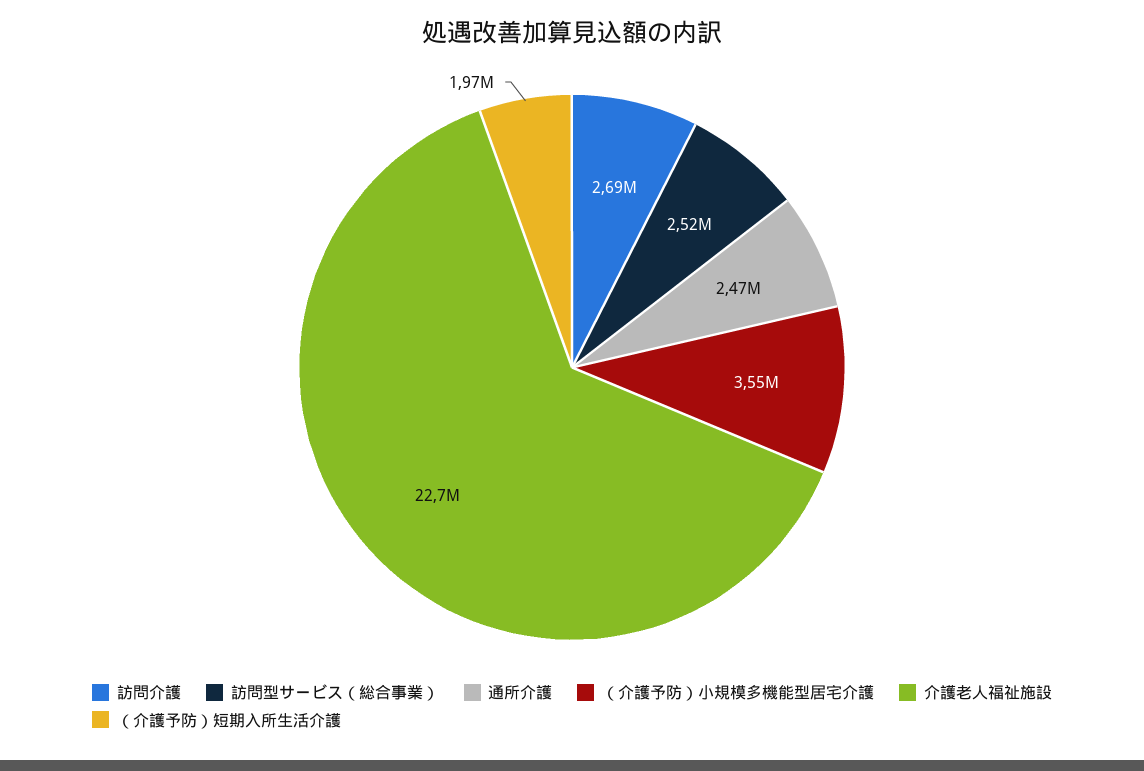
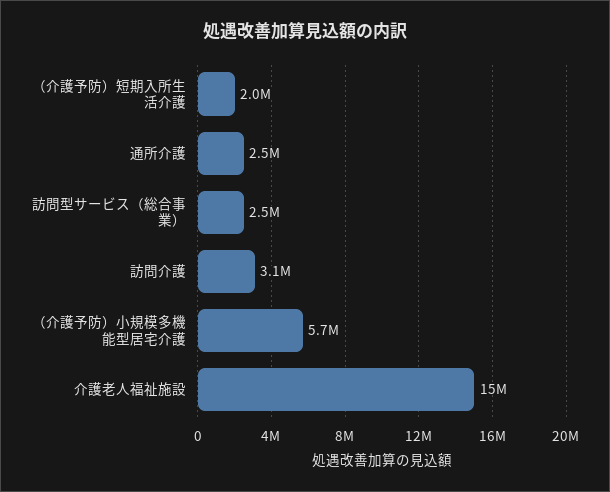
訪問介護: 2690000 -> 3100000
（介護予防）小規模多機能型居宅介護: 3550000 -> 5700000
介護老人福祉施設: 22700000 -> 15000000

